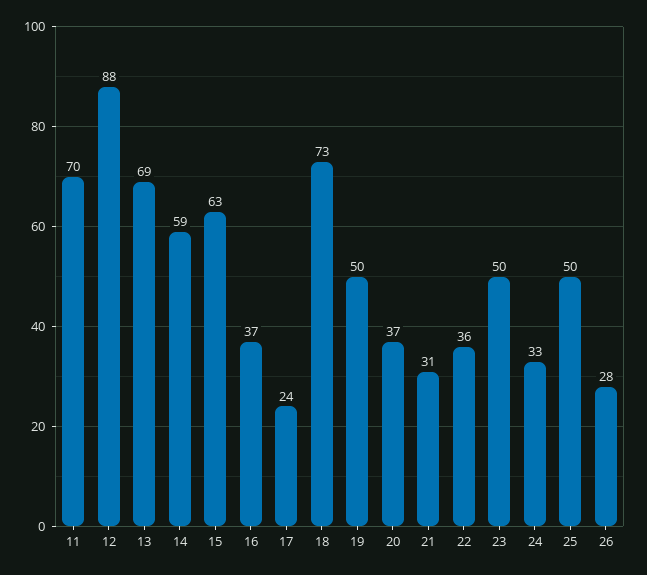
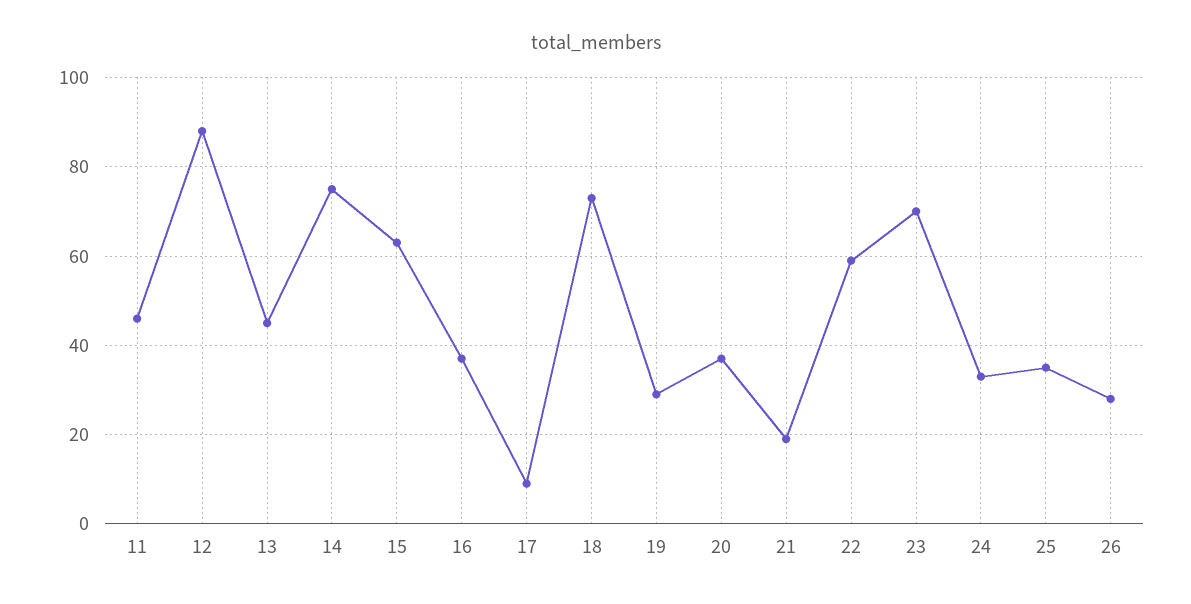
11: 70 -> 45
13: 69 -> 45
14: 59 -> 75
17: 24 -> 10
19: 50 -> 30
21: 31 -> 20
22: 36 -> 60
23: 50 -> 70
25: 50 -> 35

